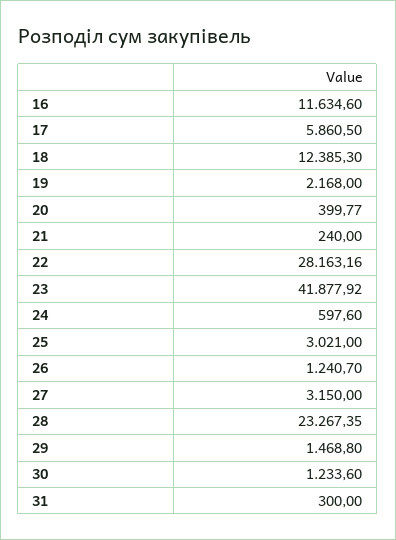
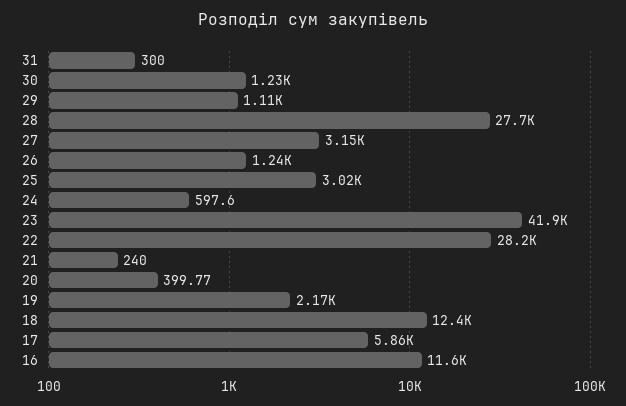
28: 23267.35 -> 27700
29: 1468.8 -> 1110

